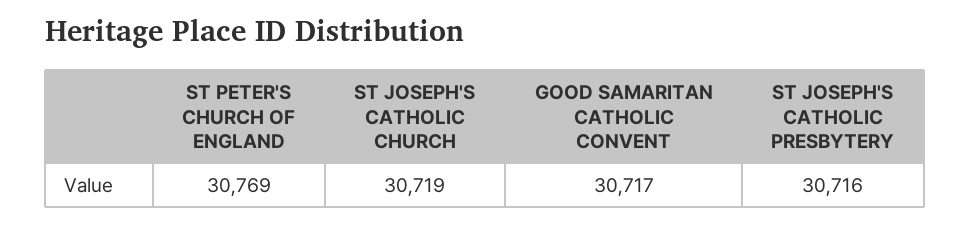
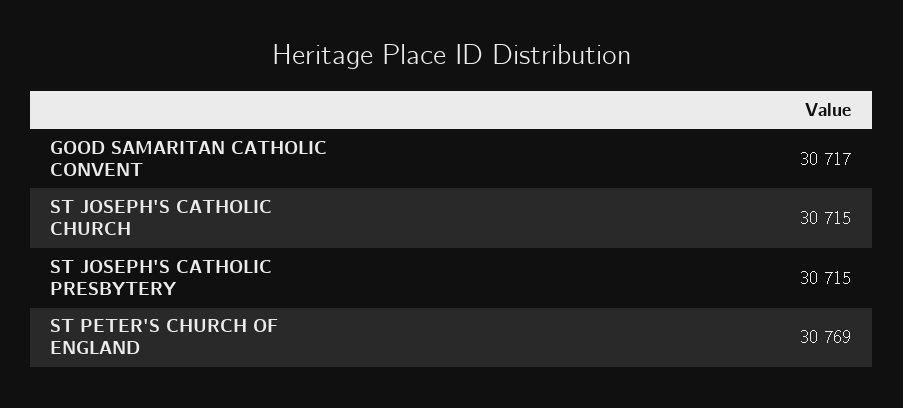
ST JOSEPH'S CATHOLIC CHURCH: 30719 -> 30715
ST JOSEPH'S CATHOLIC PRESBYTERY: 30716 -> 30715

